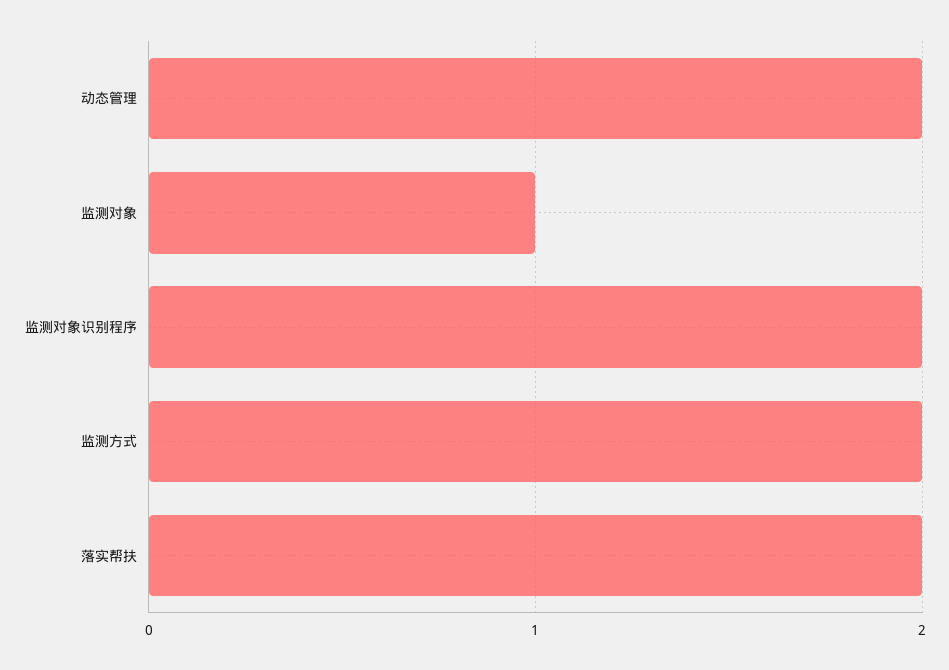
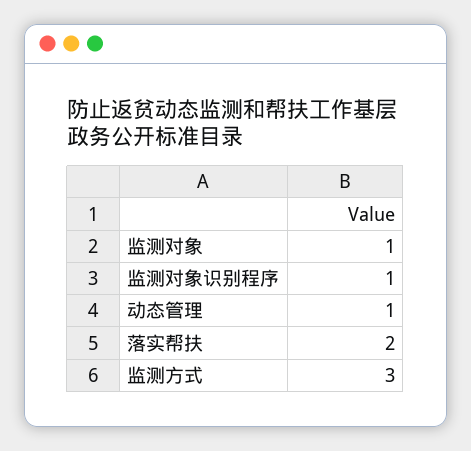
动态管理: 2 -> 1
监测对象识别程序: 2 -> 1
监测方式: 2 -> 3

